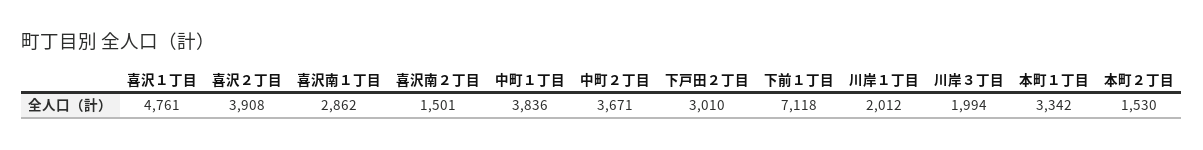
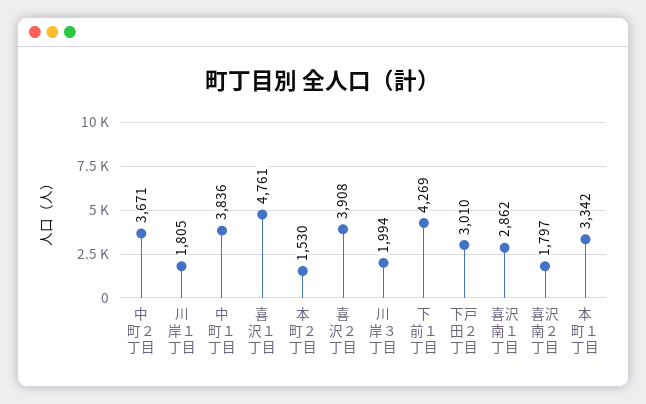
喜沢南２丁目: 1501 -> 1797
下前１丁目: 7118 -> 4269
川岸１丁目: 2012 -> 1805

